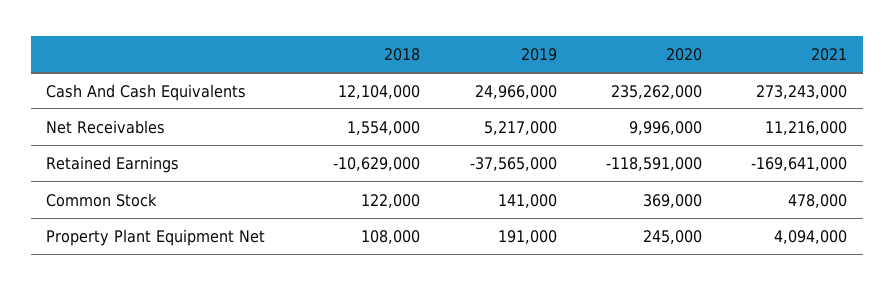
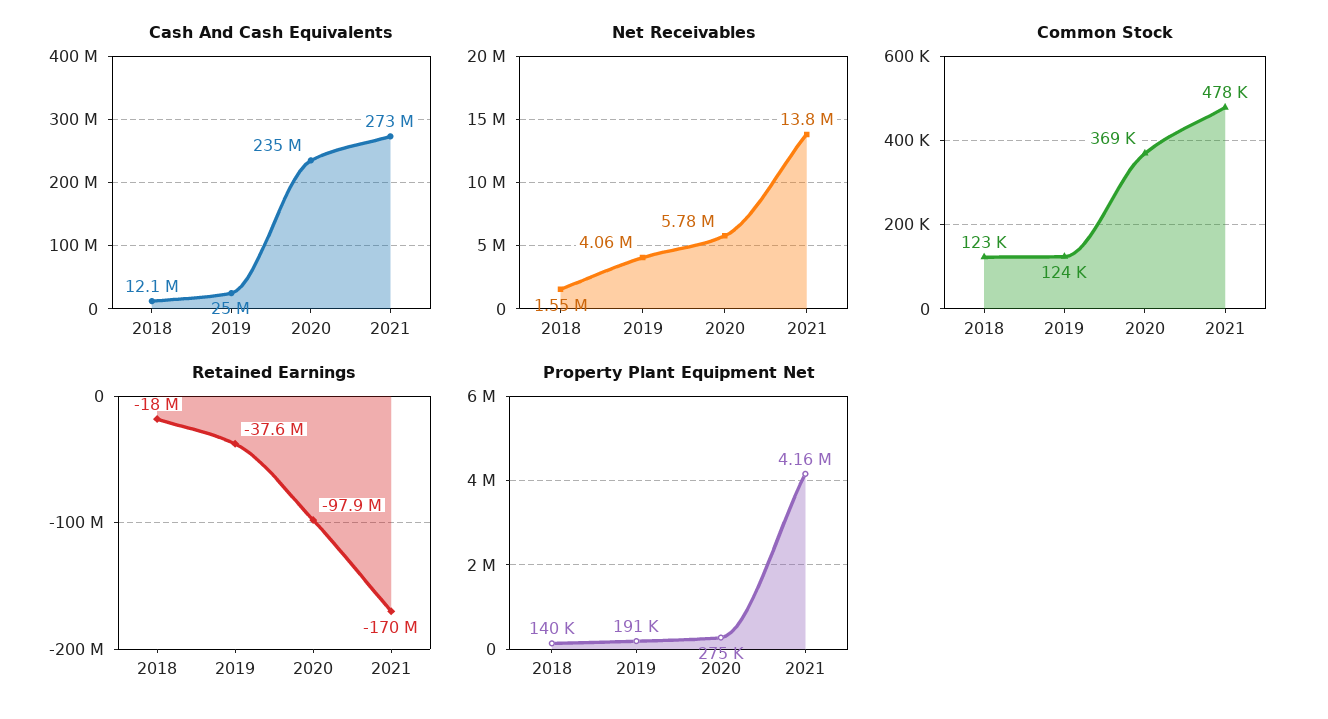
Net Receivables, 2019: 5217000 -> 4060000
Net Receivables, 2020: 9996000 -> 5780000
Net Receivables, 2021: 11216000 -> 13800000
Retained Earnings, 2018: -10629000 -> -18000000
Retained Earnings, 2020: -118591000 -> -97900000
Common Stock, 2018: 122000 -> 123000
Common Stock, 2019: 141000 -> 124000
Property Plant Equipment Net, 2018: 108000 -> 140000
Property Plant Equipment Net, 2020: 245000 -> 275000
Property Plant Equipment Net, 2021: 4094000 -> 4160000

